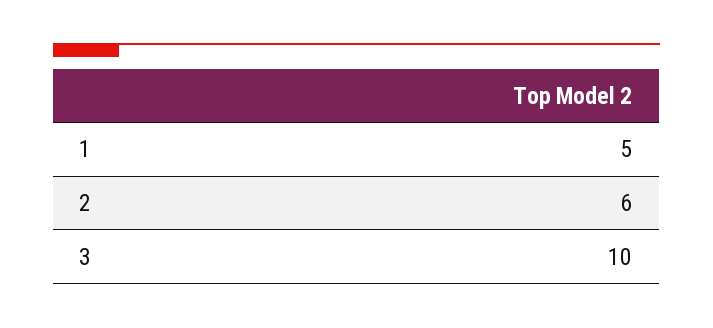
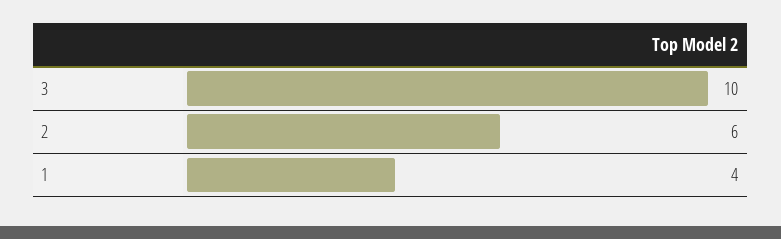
1: 5 -> 4

